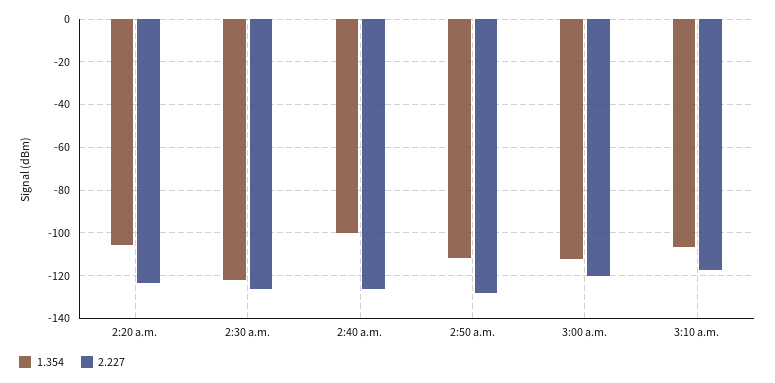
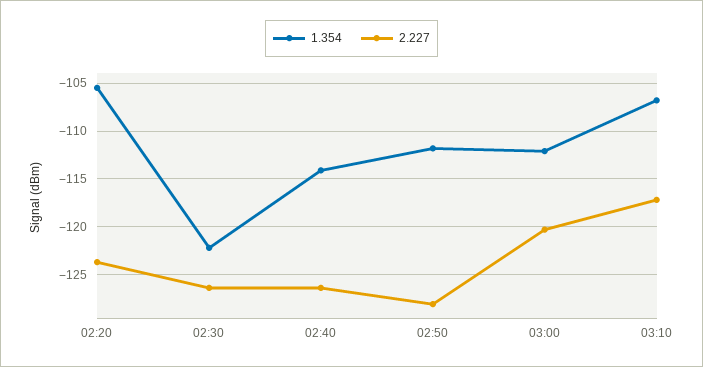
1.354, 2:40 a.m.: -100 -> -114

